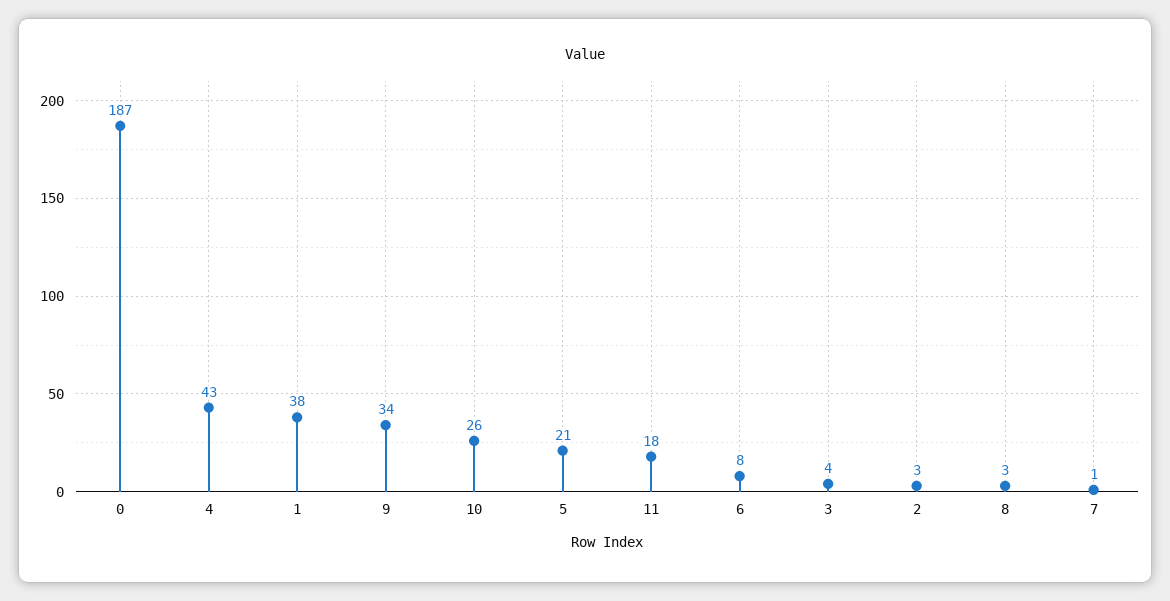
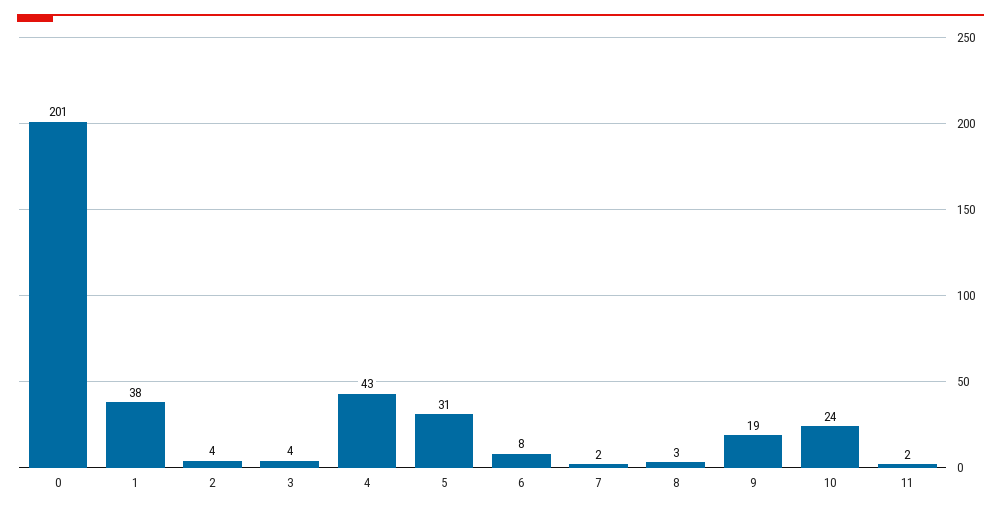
0: 187 -> 201
9: 34 -> 19
10: 26 -> 24
5: 21 -> 31
11: 18 -> 2
2: 3 -> 4
7: 1 -> 2

